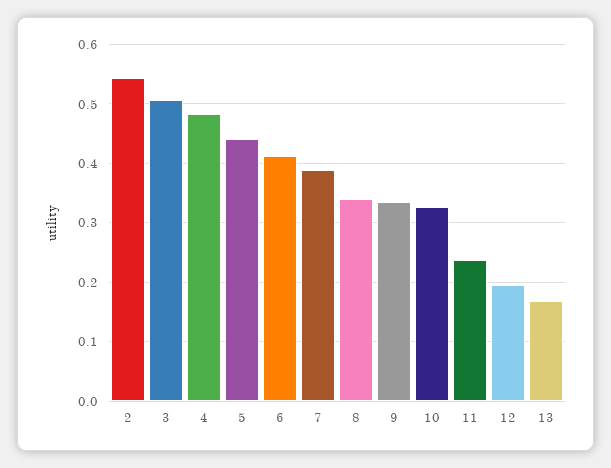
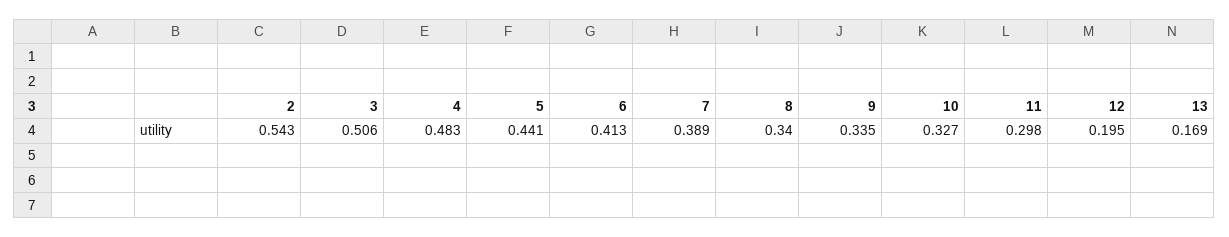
11: 0.24 -> 0.298

